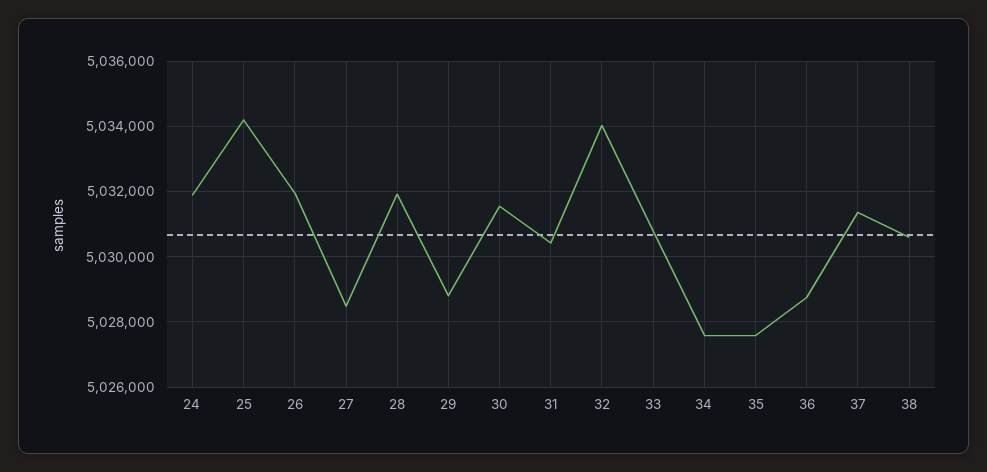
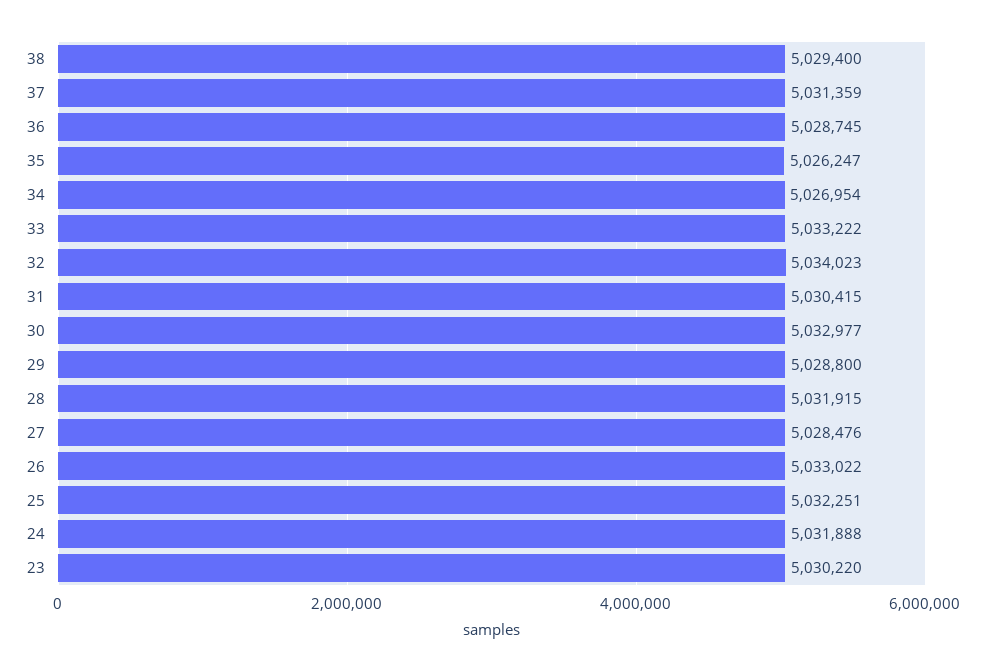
25: 5034200 -> 5032251
26: 5032000 -> 5033022
30: 5031600 -> 5032977
33: 5030800 -> 5033222
34: 5027600 -> 5026954
35: 5027600 -> 5026247
38: 5030600 -> 5029400
23: none -> 5030220

